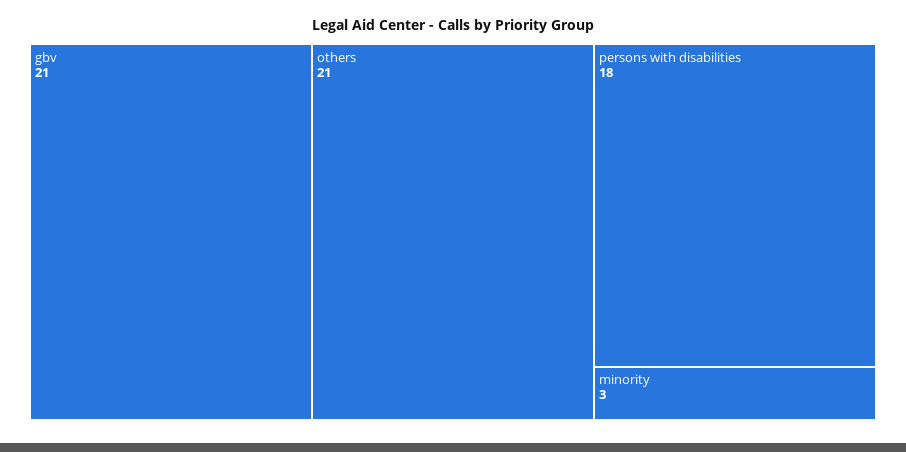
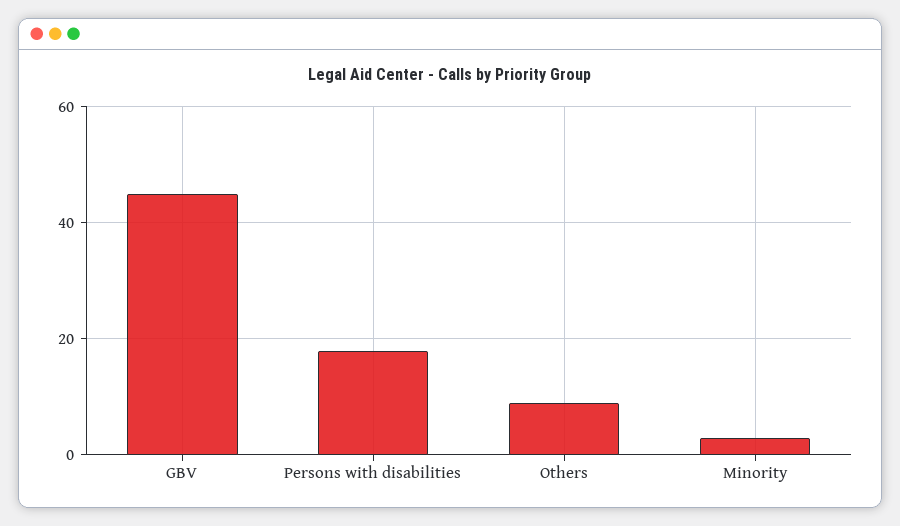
gbv: 21 -> 45
others: 21 -> 10

